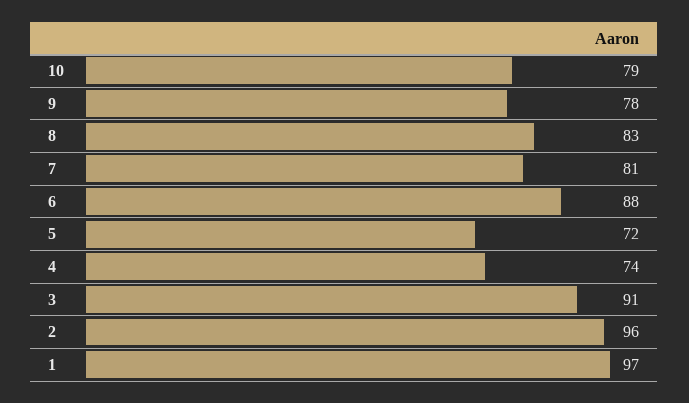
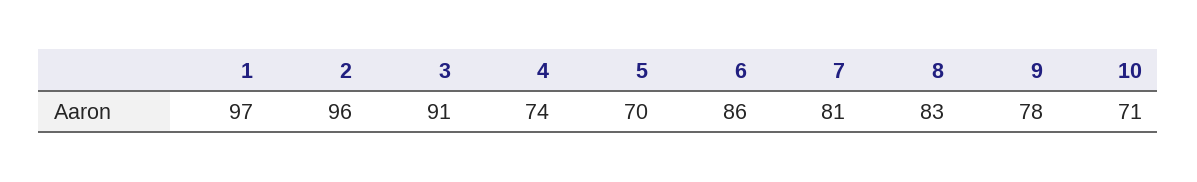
10: 79 -> 71
6: 88 -> 86
5: 72 -> 70

